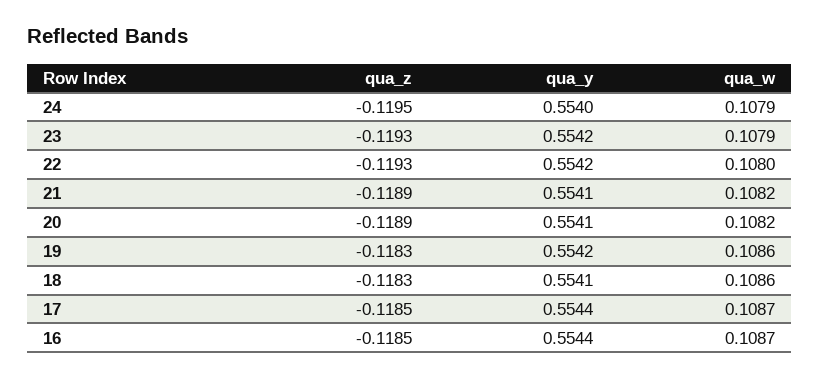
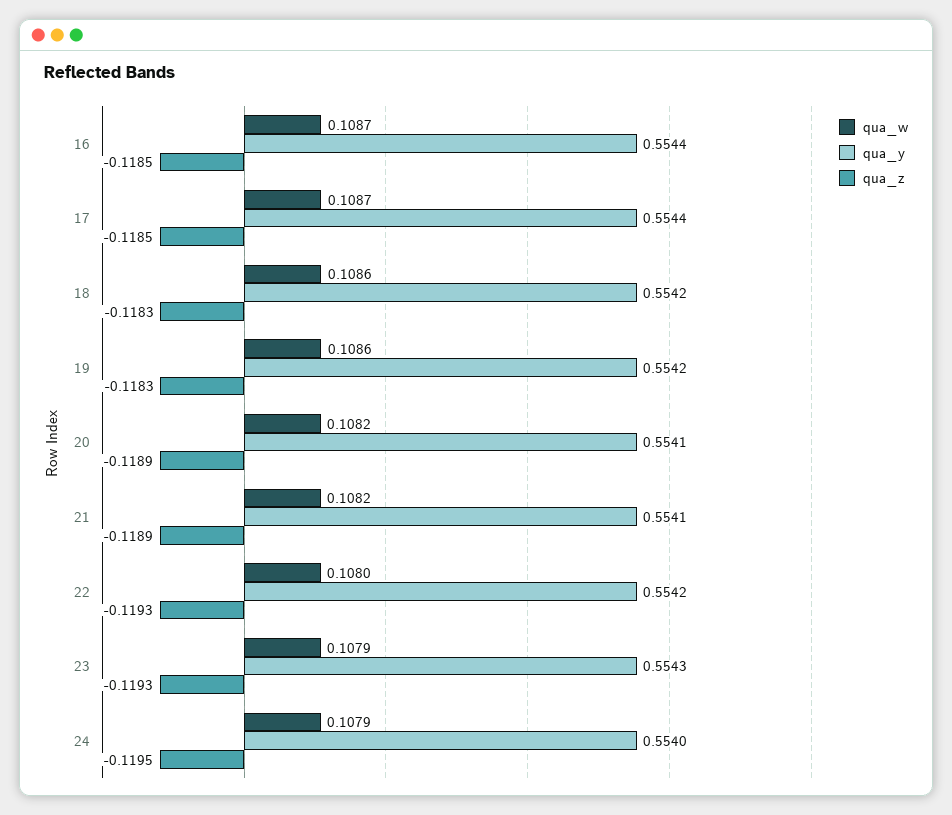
qua_y, 23: 0.5542 -> 0.5543
qua_y, 18: 0.5541 -> 0.5542

